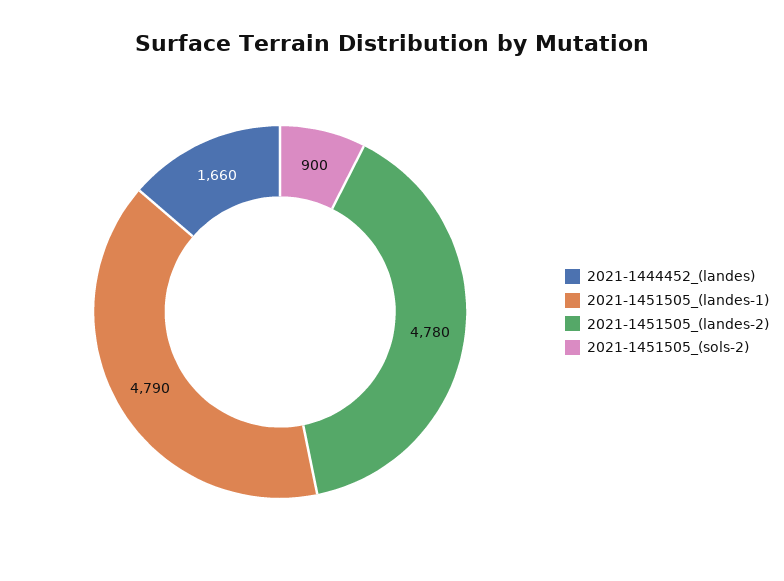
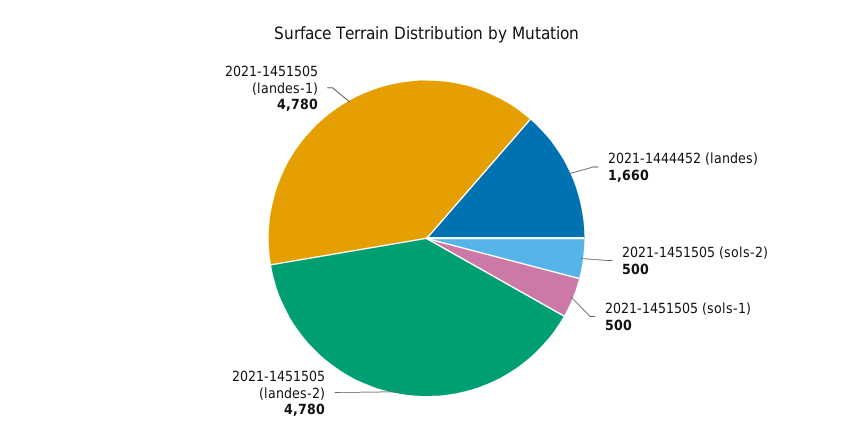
2021-1451505_(landes-1): 4790 -> 4780
2021-1451505_(sols-2): 900 -> 500
2021-1451505 (sols-1): none -> 500

